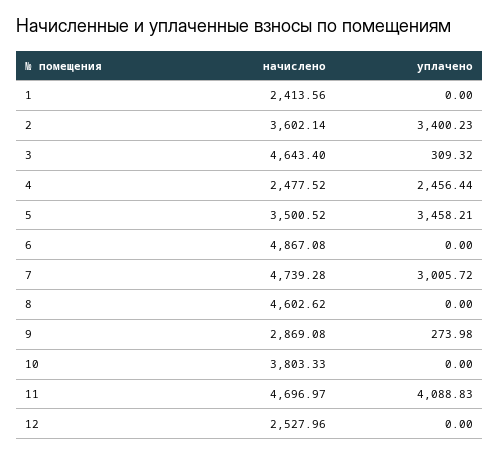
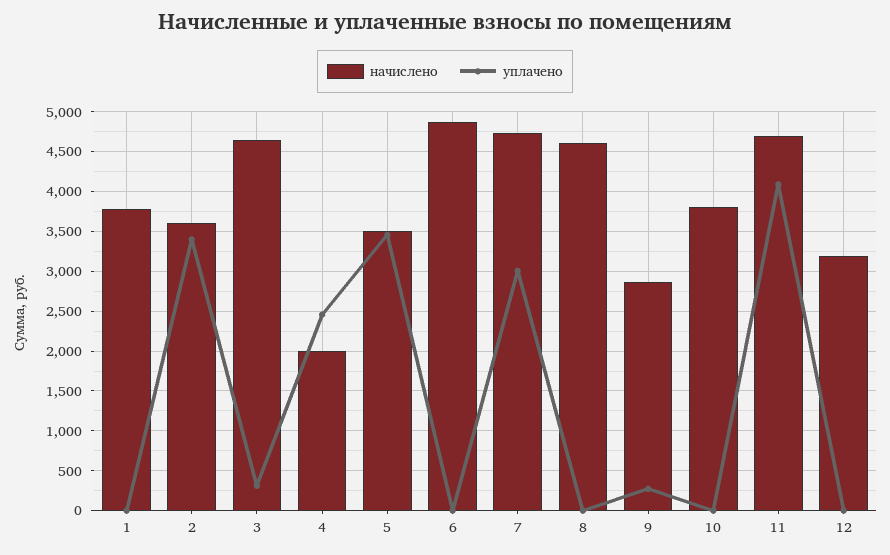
начислено, 1: 2413.56 -> 3800
начислено, 4: 2477.52 -> 2000
начислено, 12: 2527.96 -> 3200

